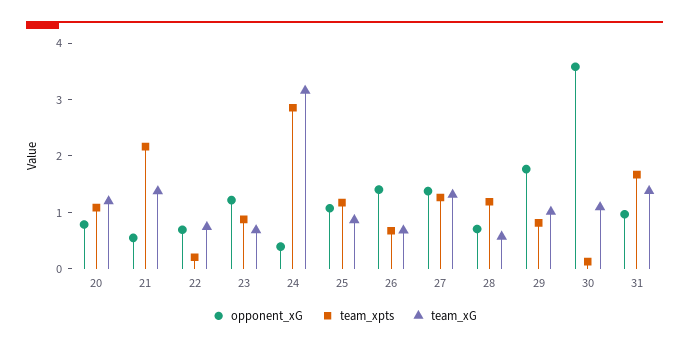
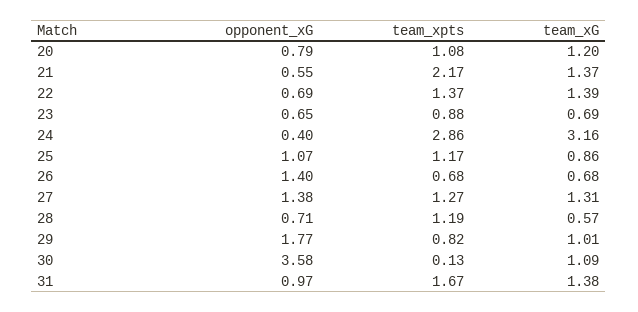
team_xpts, 22: 0.2 -> 1.37
team_xG, 22: 0.8 -> 1.39
opponent_xG, 23: 1.2 -> 0.65

